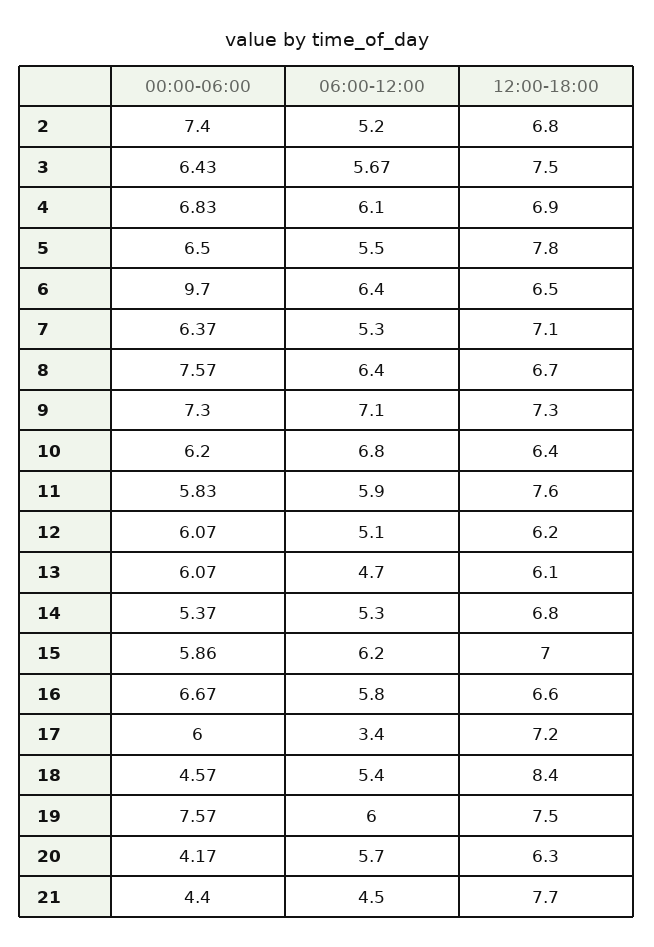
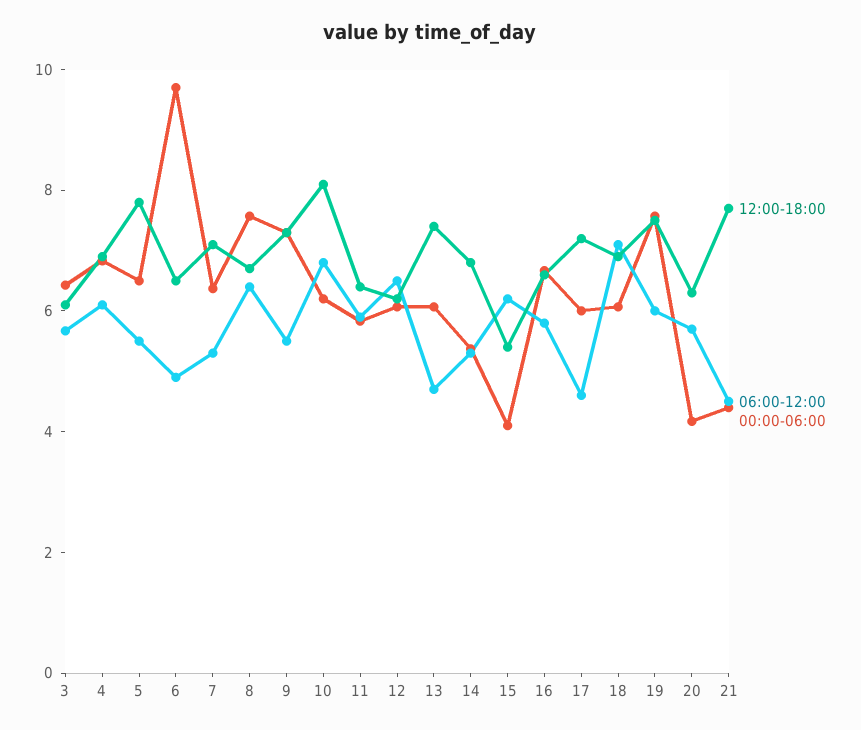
00:00-06:00, 2: 7.4 -> none
06:00-12:00, 2: 5.2 -> none
12:00-18:00, 2: 6.8 -> none
12:00-18:00, 3: 7.5 -> 6
06:00-12:00, 6: 6.4 -> 5
06:00-12:00, 9: 7.1 -> 5.5
12:00-18:00, 10: 6.4 -> 8
12:00-18:00, 11: 7.6 -> 6.5
06:00-12:00, 12: 5.1 -> 6.5
12:00-18:00, 13: 6.1 -> 7.5
00:00-06:00, 15: 5.86 -> 4
12:00-18:00, 15: 7 -> 5.5
06:00-12:00, 17: 3.4 -> 4.5
00:00-06:00, 18: 4.57 -> 6
06:00-12:00, 18: 5.4 -> 7
12:00-18:00, 18: 8.4 -> 7

